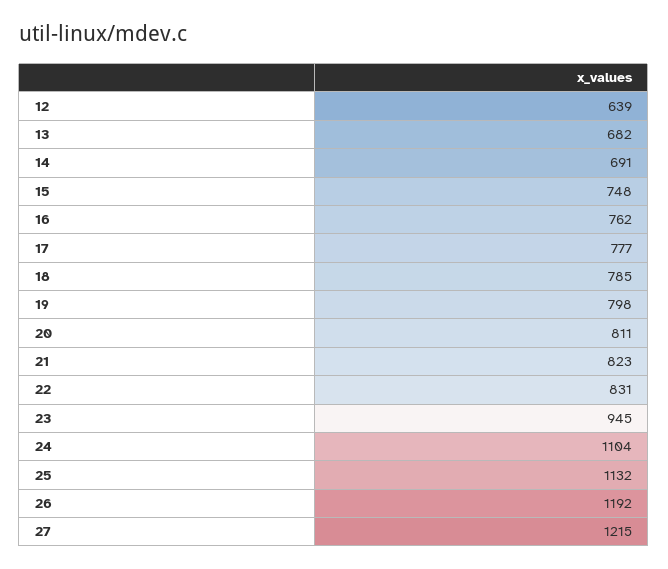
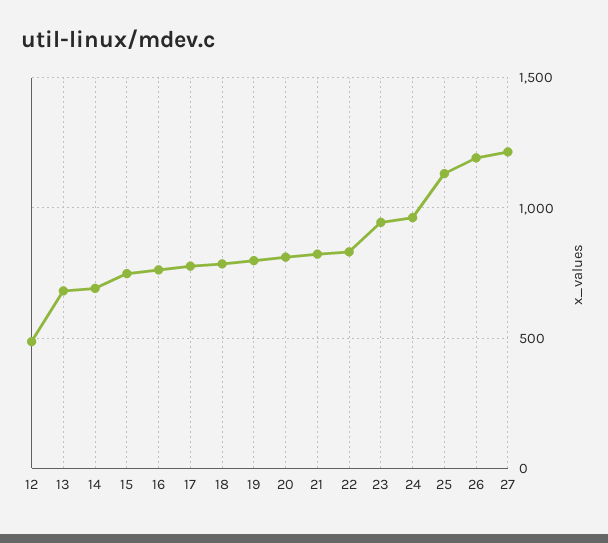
12: 639 -> 500
24: 1104 -> 950

